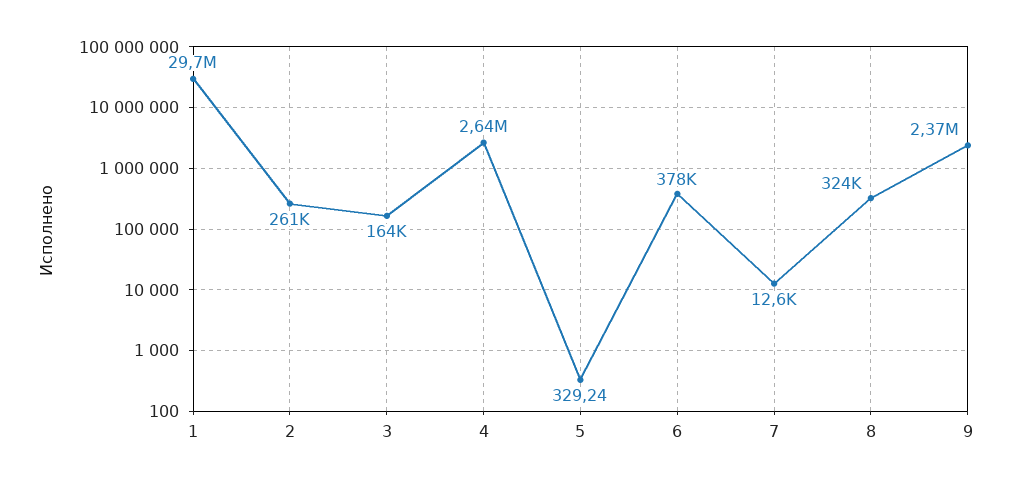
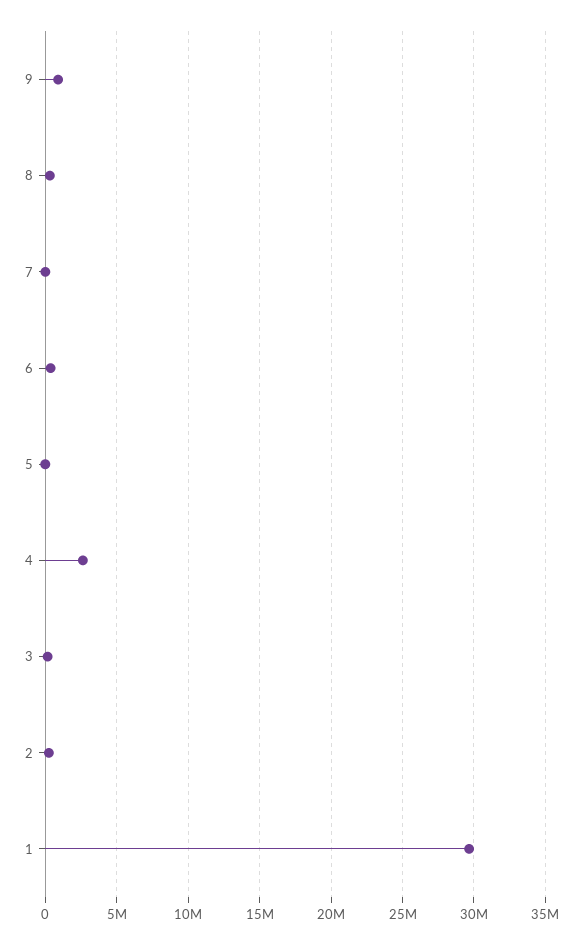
9: 2370000 -> 1000000

